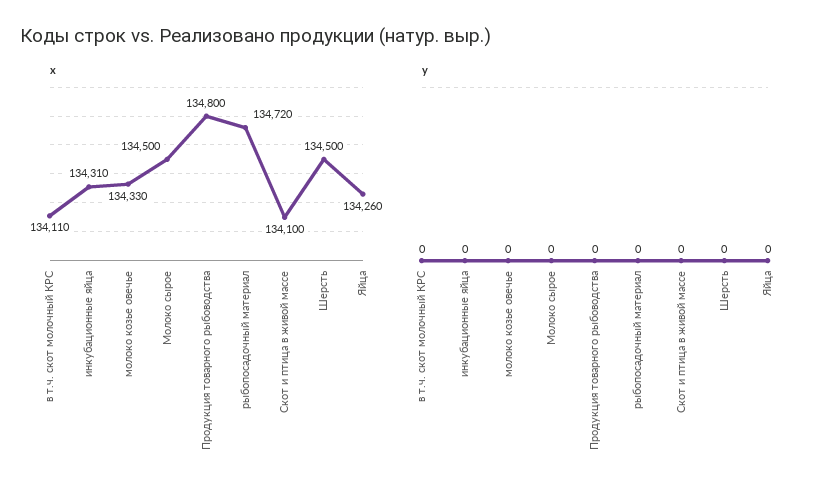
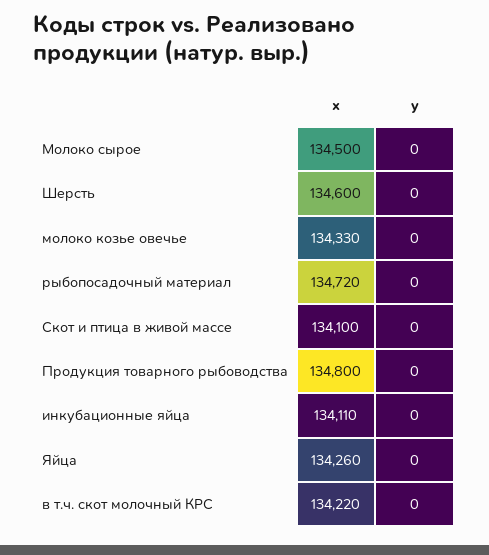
x, в т.ч. скот молочный КРС: 134110 -> 134220
x, инкубационные яйца: 134310 -> 134110
x, Шерсть: 134500 -> 134600

